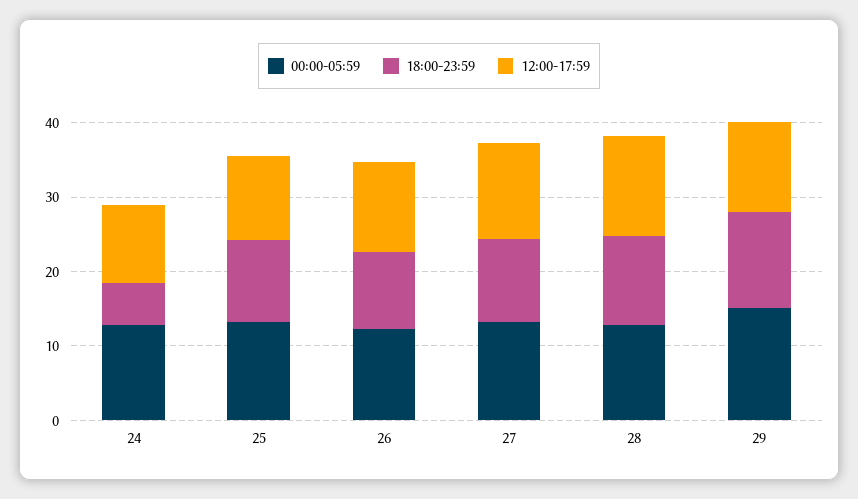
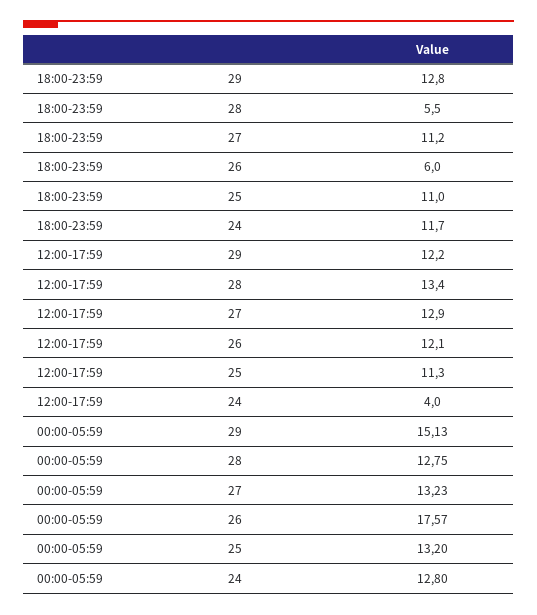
18:00-23:59, 24: 6 -> 11.7
12:00-17:59, 24: 10 -> 4
00:00-05:59, 26: 12 -> 17.57
18:00-23:59, 26: 10 -> 6
18:00-23:59, 28: 12 -> 5.5

